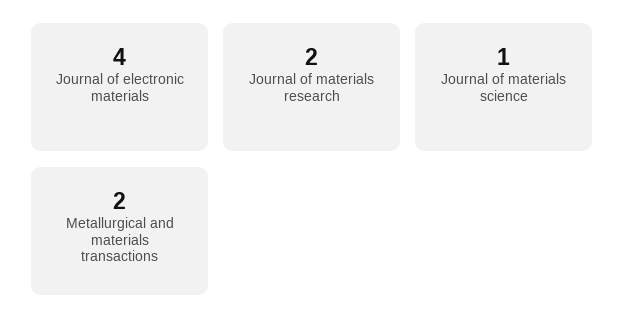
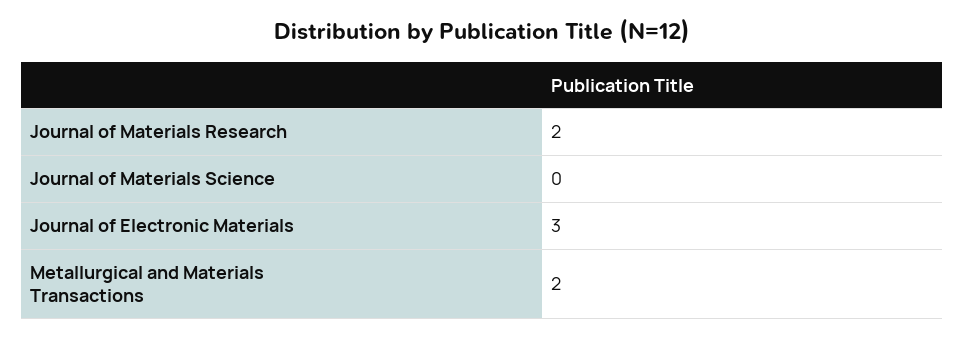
Journal of electronic materials: 4 -> 3
Journal of materials science: 1 -> 0

